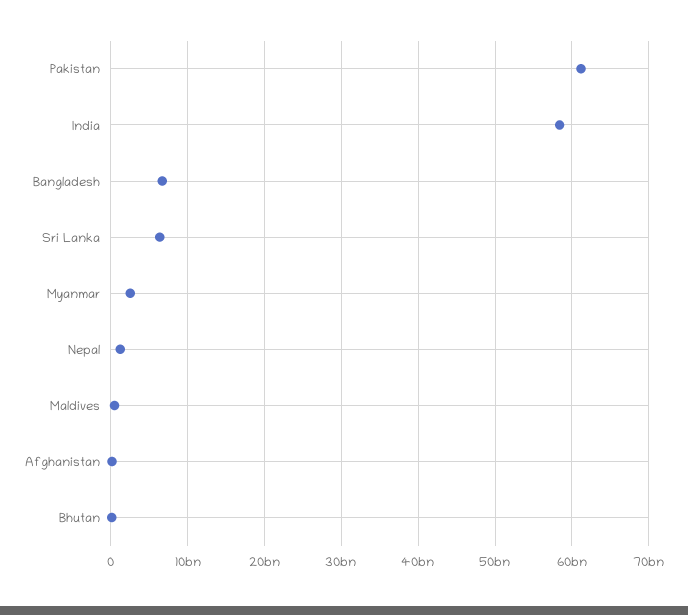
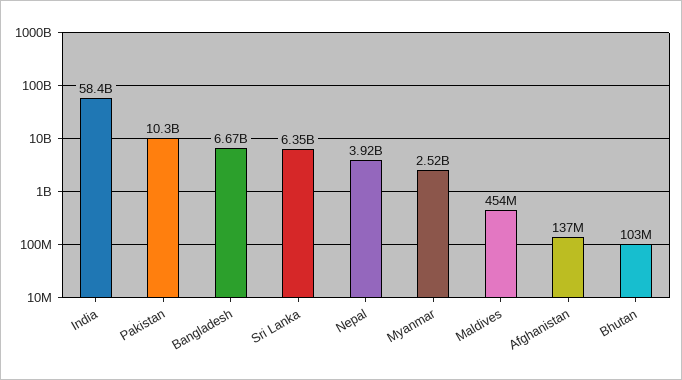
Pakistan: 61000000000 -> 10300000000
Nepal: 1000000000 -> 3920000000

